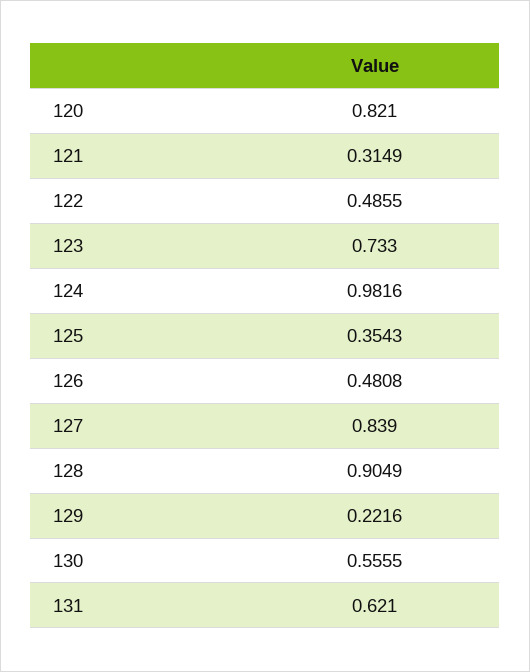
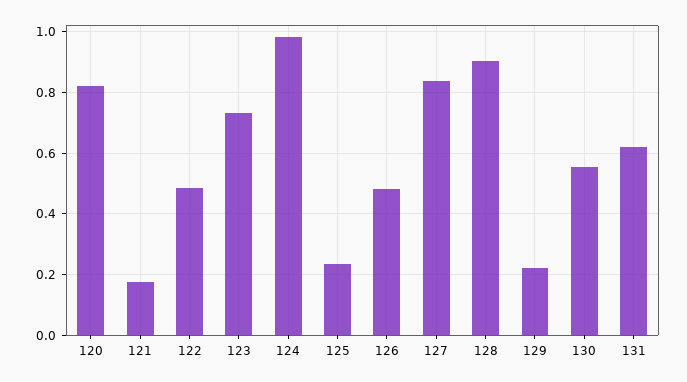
121: 0.3149 -> 0.18
125: 0.3543 -> 0.24

